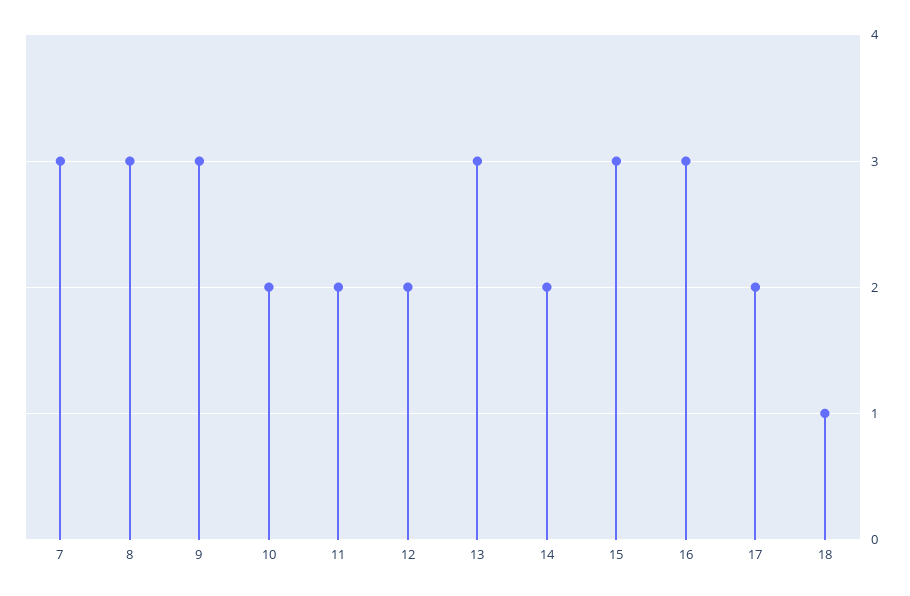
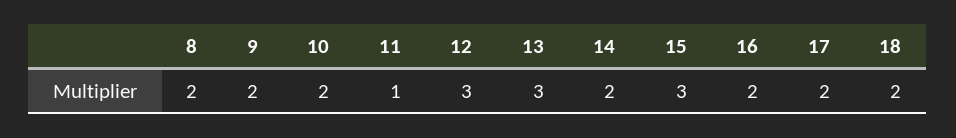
7: 3 -> none
8: 3 -> 2
9: 3 -> 2
11: 2 -> 1
12: 2 -> 3
16: 3 -> 2
18: 1 -> 2

